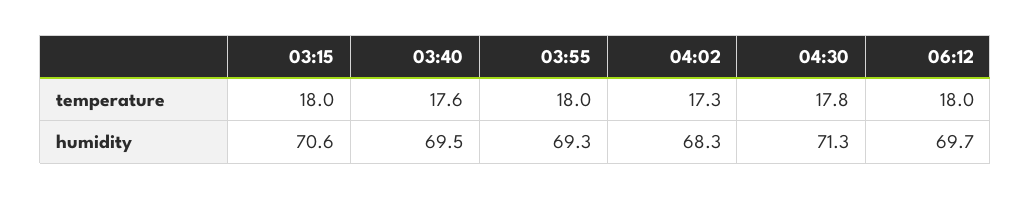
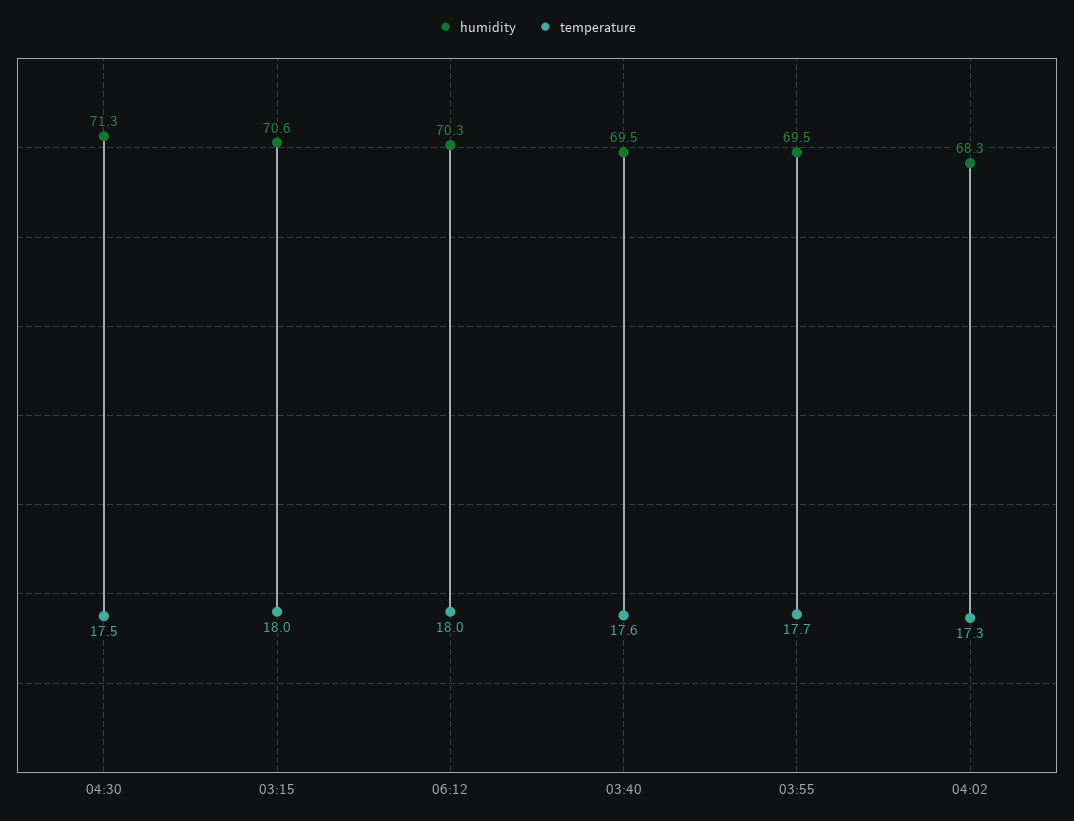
temperature, 03:55: 18 -> 17.7
temperature, 04:30: 17.8 -> 17.5
humidity, 03:55: 69.3 -> 69.5
humidity, 06:12: 69.7 -> 70.3

